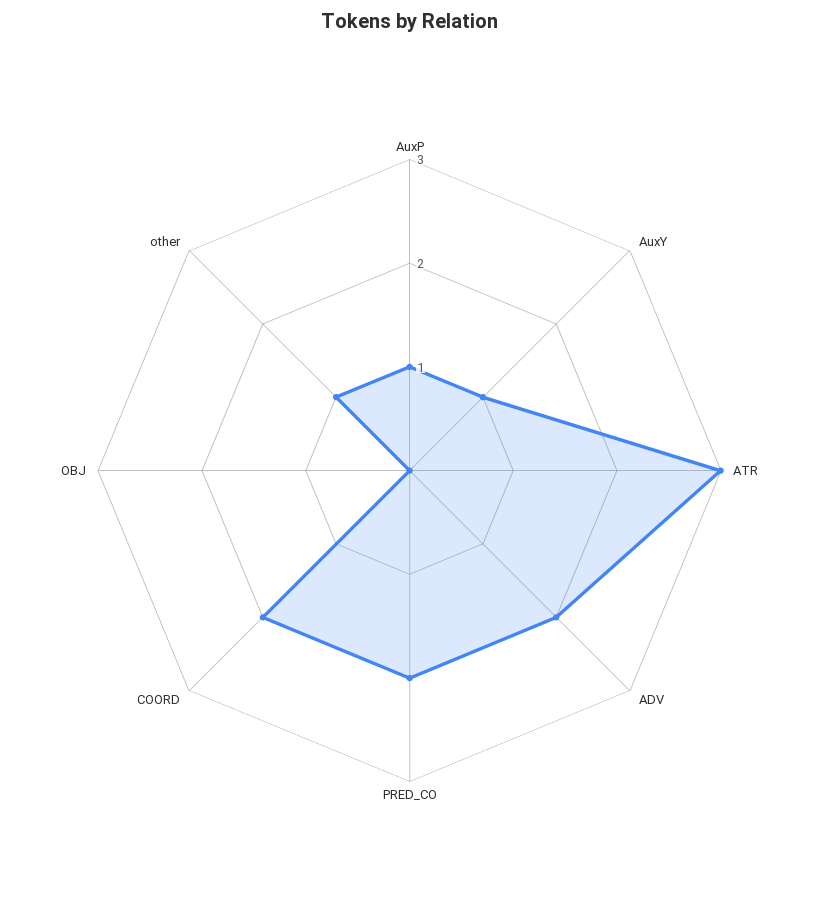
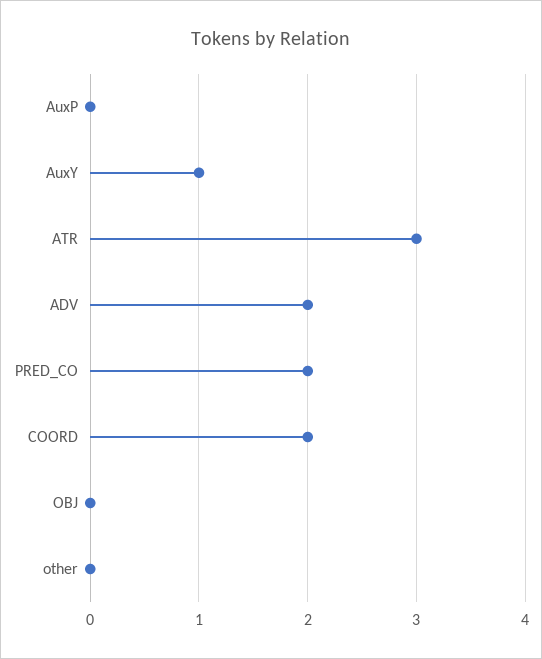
AuxP: 1 -> 0
other: 1 -> 0

